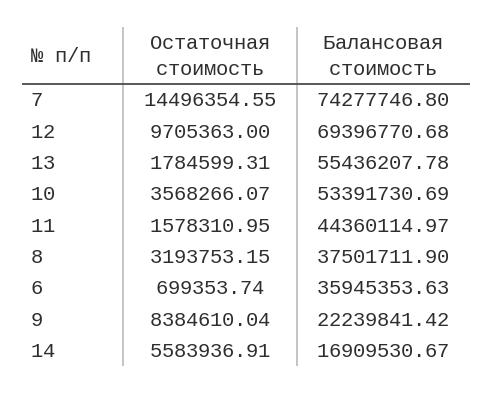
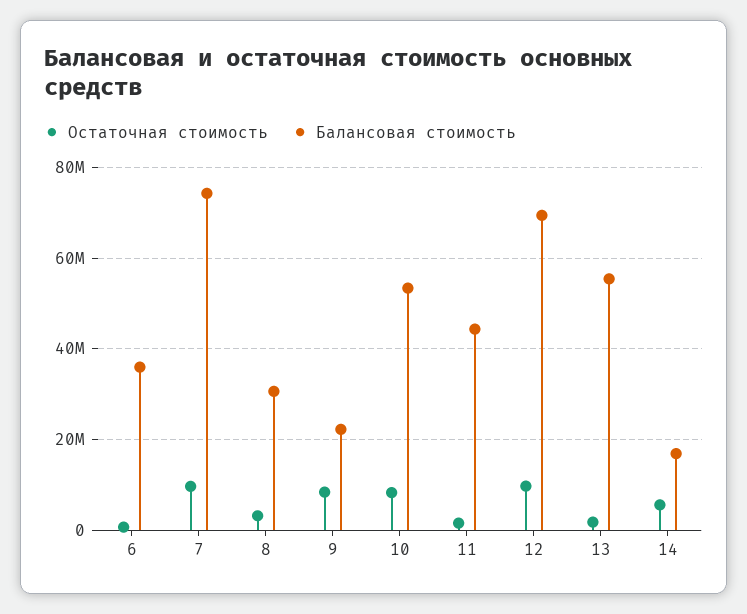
Остаточная стоимость, 7: 14496354.55 -> 10000000
Остаточная стоимость, 10: 3568266.07 -> 8000000
Балансовая стоимость, 8: 37501711.9 -> 30000000

